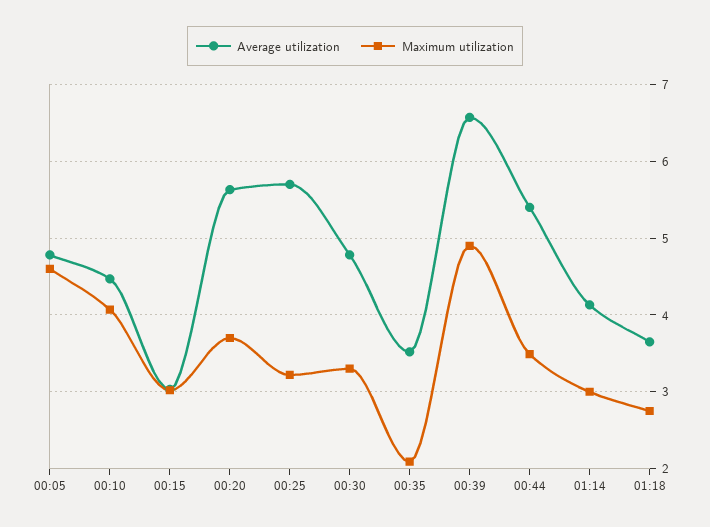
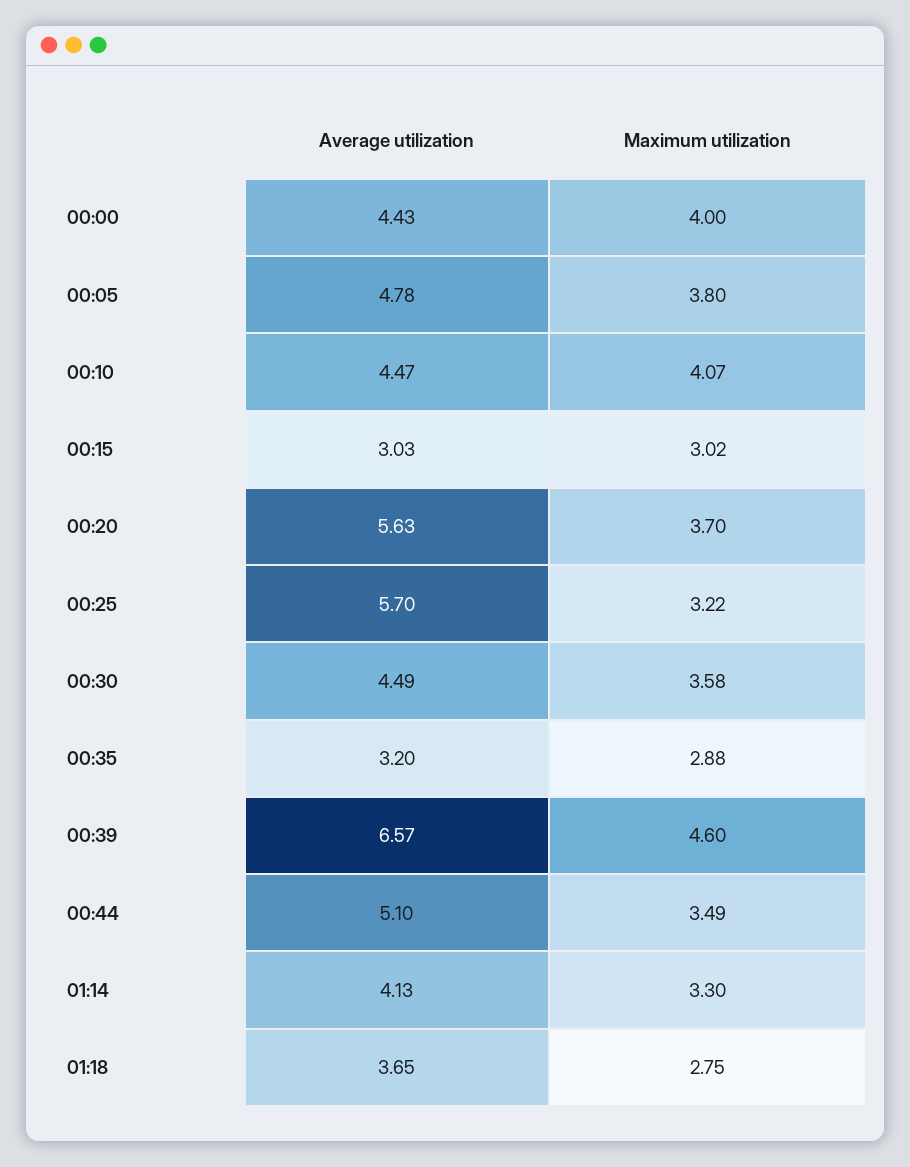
Maximum utilization, 00:05: 4.6 -> 3.8
Average utilization, 00:30: 4.8 -> 4.49
Maximum utilization, 00:30: 3.3 -> 3.58
Average utilization, 00:35: 3.5 -> 3.2
Maximum utilization, 00:35: 2.1 -> 2.88
Maximum utilization, 00:39: 4.9 -> 4.6
Average utilization, 00:44: 5.4 -> 5.1
Maximum utilization, 01:14: 3 -> 3.3
Average utilization, 00:00: none -> 4.43
Maximum utilization, 00:00: none -> 4

